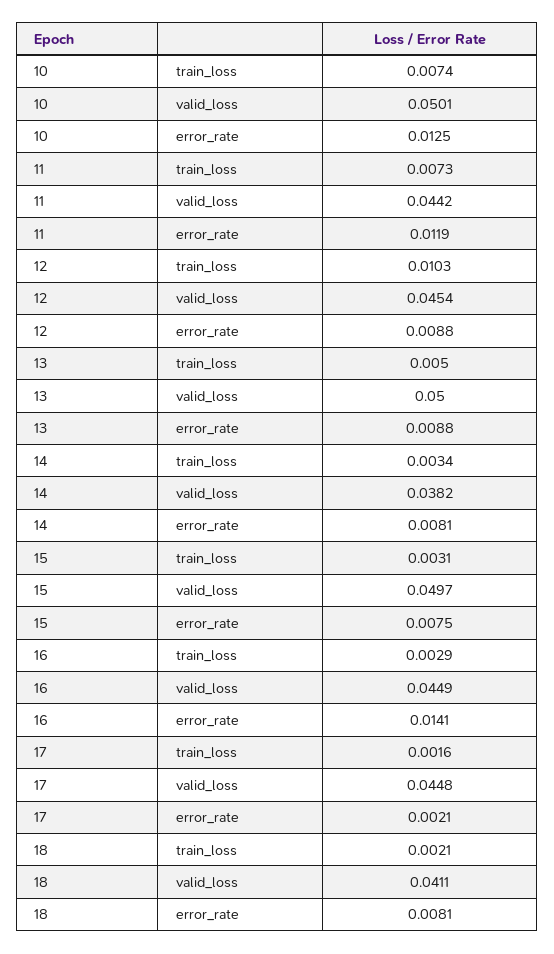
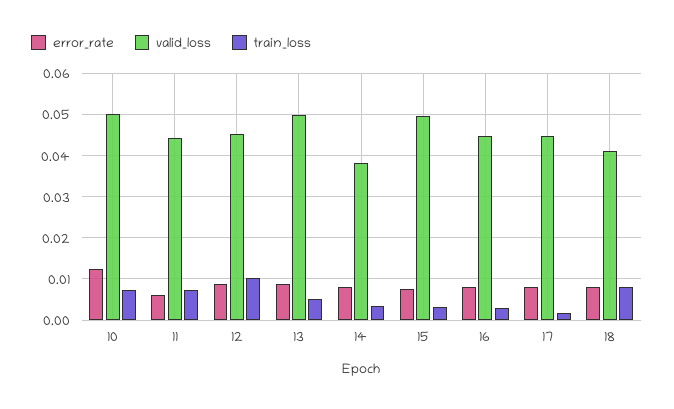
error_rate, 11: 0.0119 -> 0.006
error_rate, 16: 0.0141 -> 0.008
error_rate, 17: 0.0021 -> 0.008
train_loss, 18: 0.0021 -> 0.008

